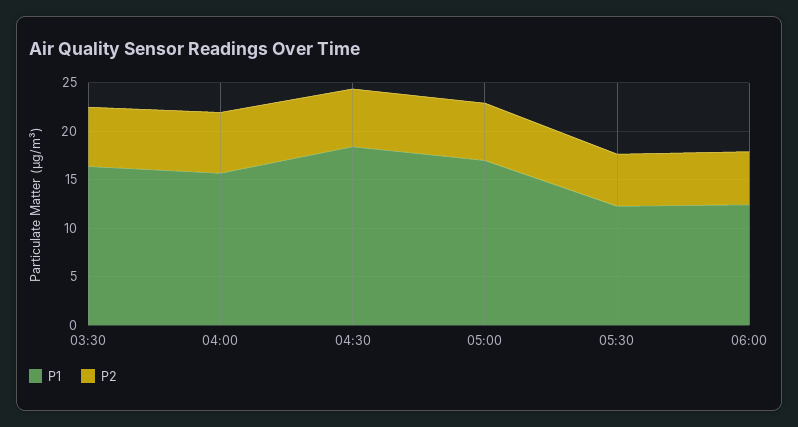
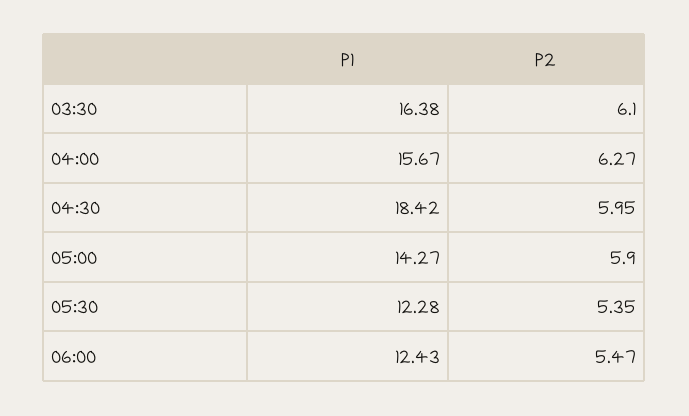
P1, 05:00: 17 -> 14.27

